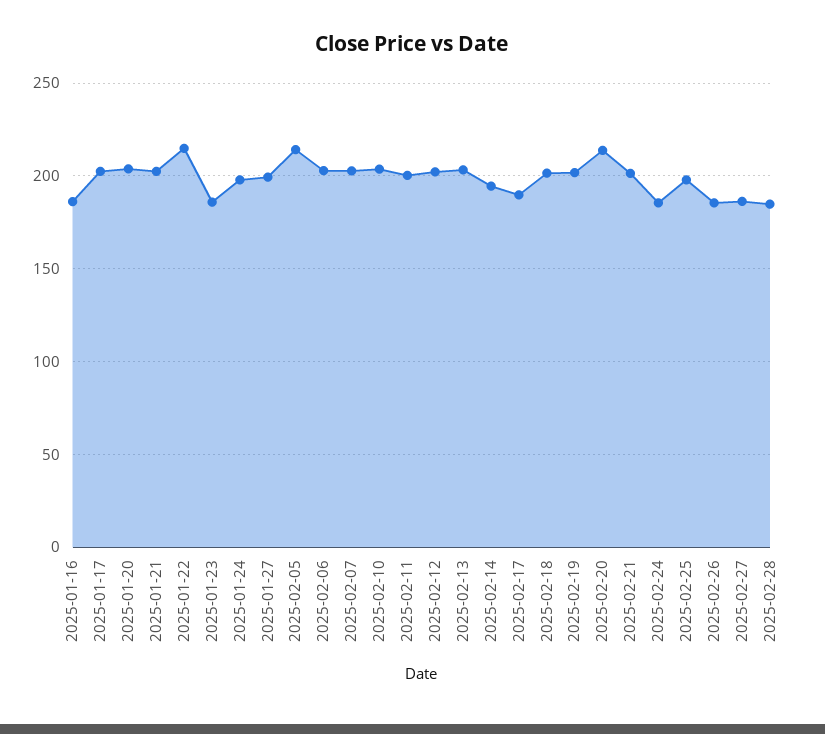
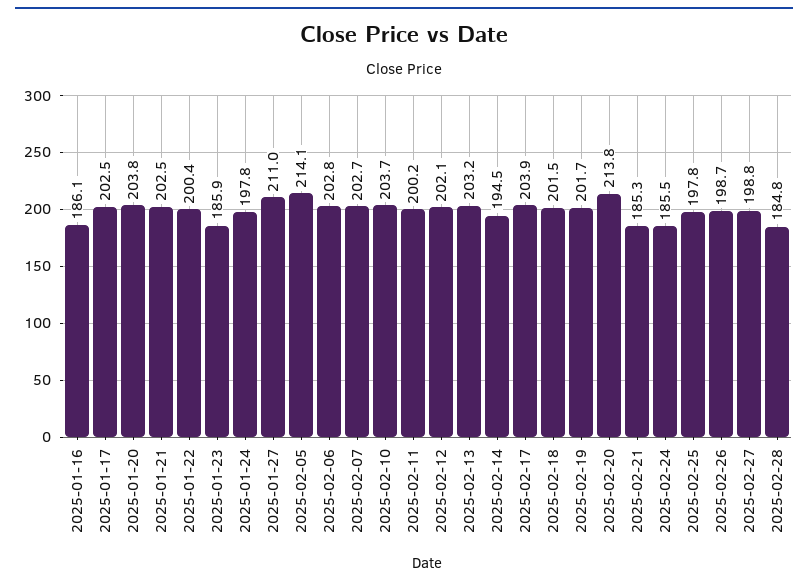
2025-01-22: 215 -> 200.4
2025-01-27: 200 -> 211
2025-02-17: 190 -> 203.9
2025-02-21: 200 -> 185.3
2025-02-26: 185 -> 198.7
2025-02-27: 185 -> 198.8

